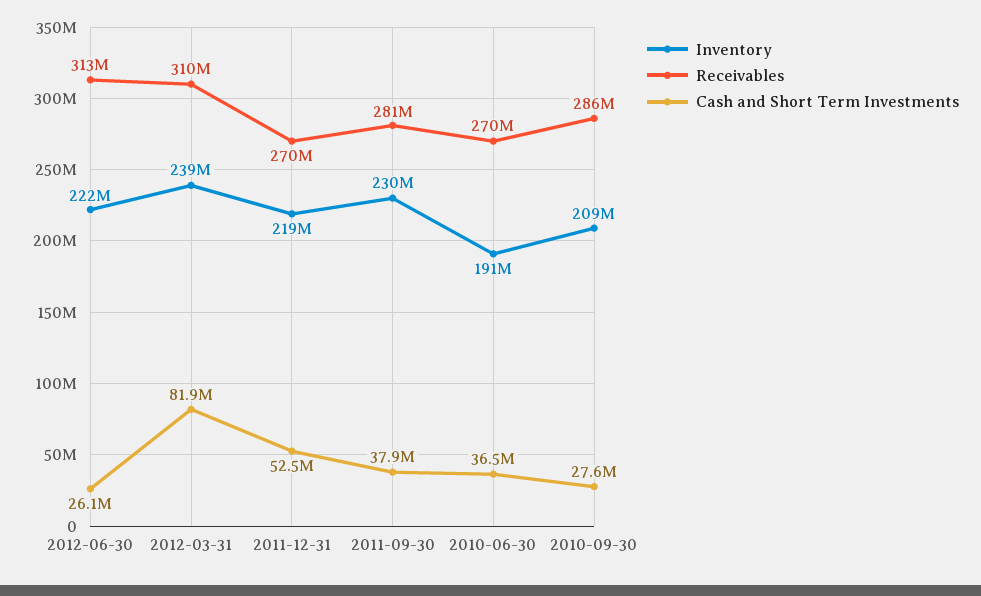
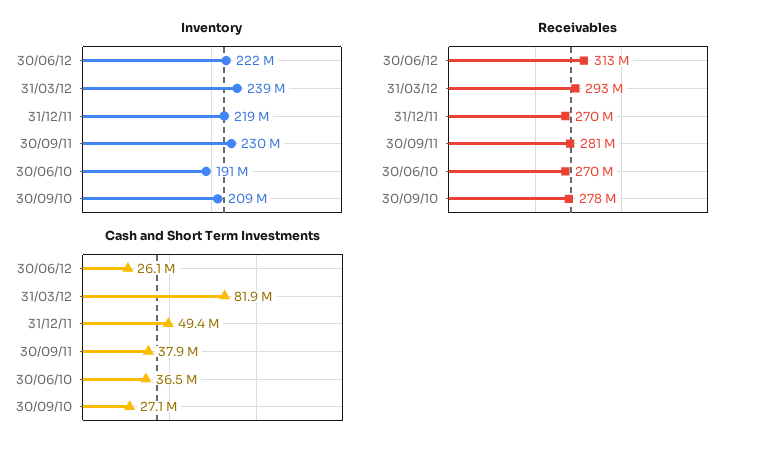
Receivables, 2012-03-31: 310000000 -> 293000000
Cash and Short Term Investments, 2011-12-31: 52500000 -> 49400000
Receivables, 2010-09-30: 286000000 -> 278000000
Cash and Short Term Investments, 2010-09-30: 27600000 -> 27100000

